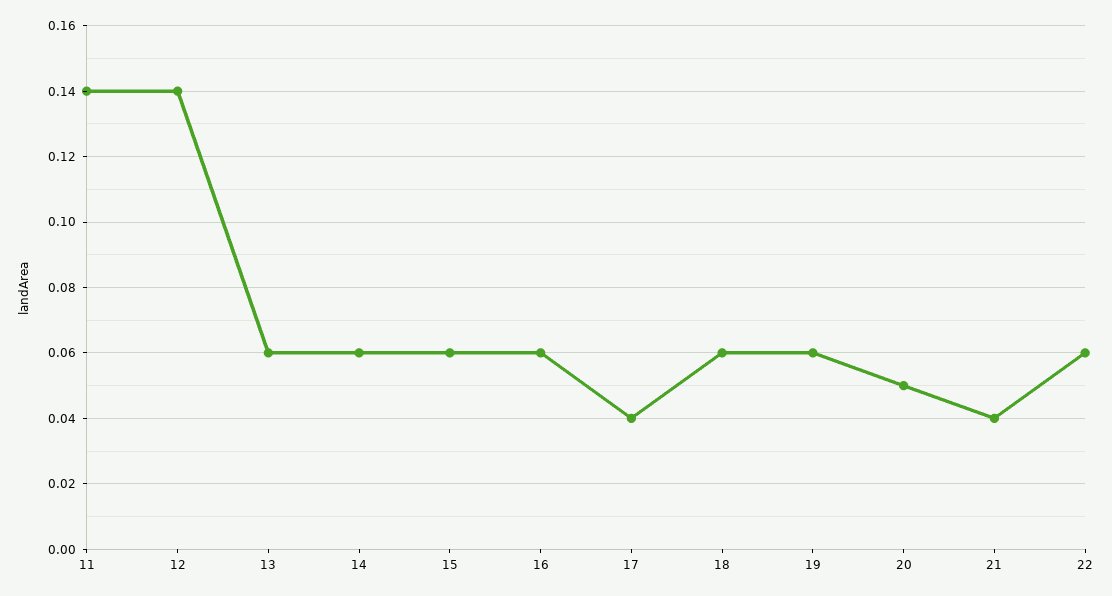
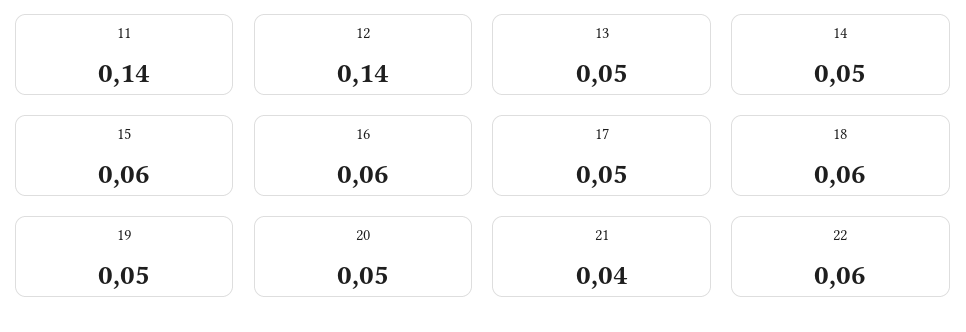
13: 0.06 -> 0.05
14: 0.06 -> 0.05
17: 0.04 -> 0.05
19: 0.06 -> 0.05

